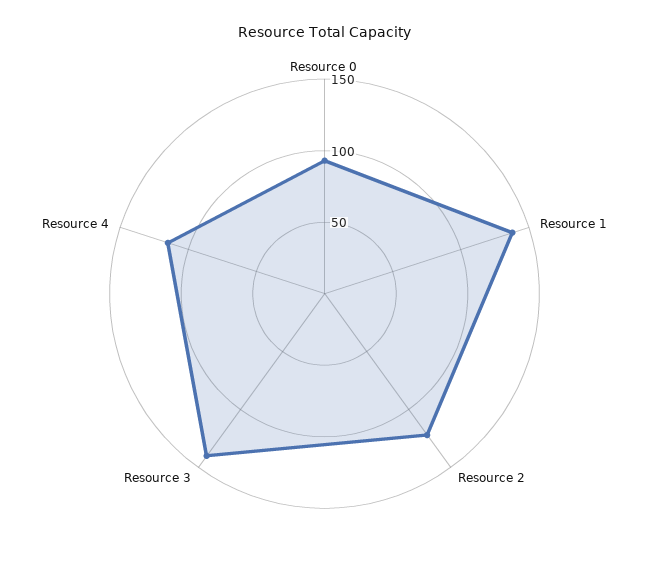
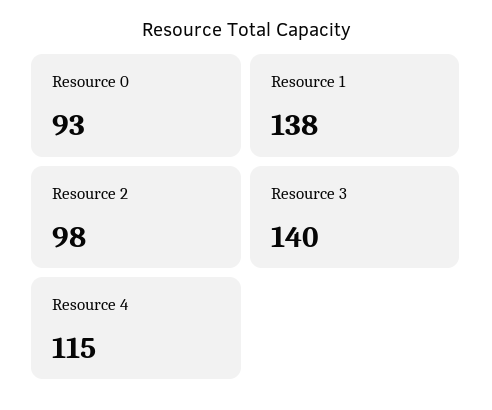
Resource 2: 120 -> 98

